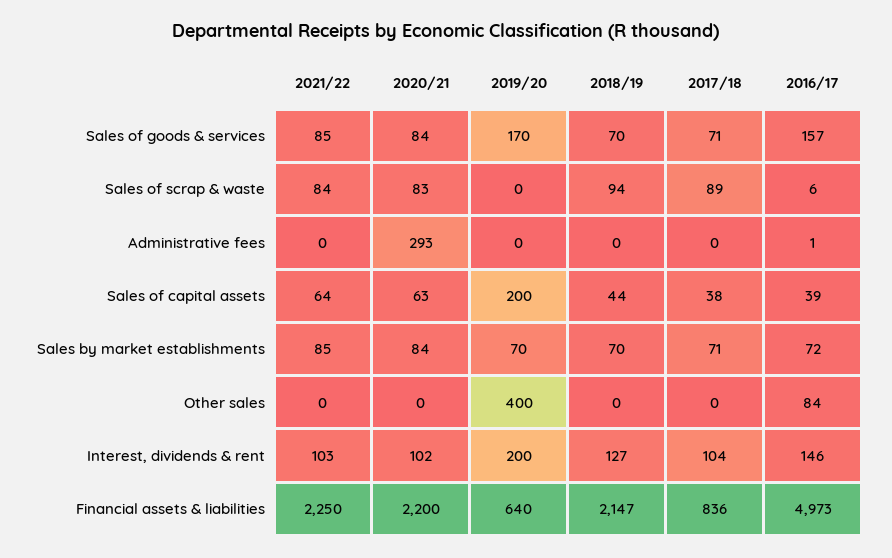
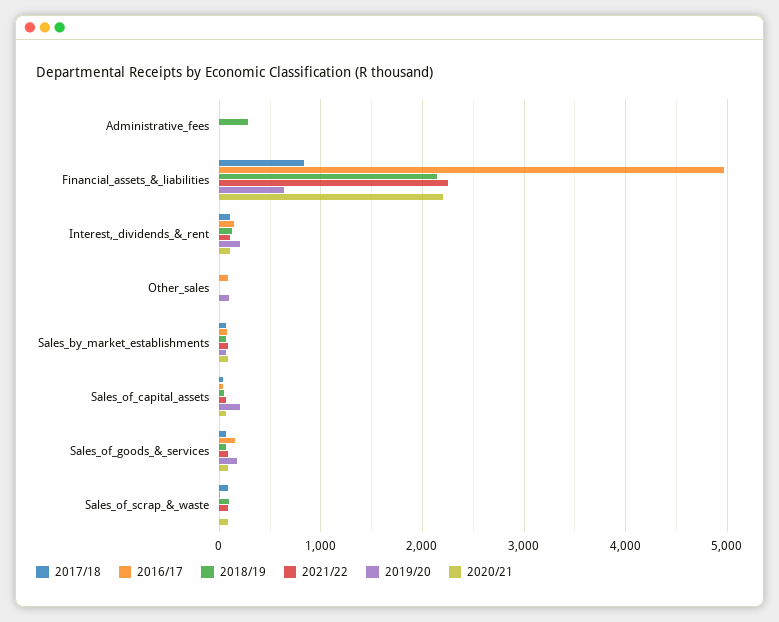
2020/21, Administrative fees: 293 -> 0
2018/19, Administrative fees: 0 -> 300
2019/20, Other sales: 400 -> 100

